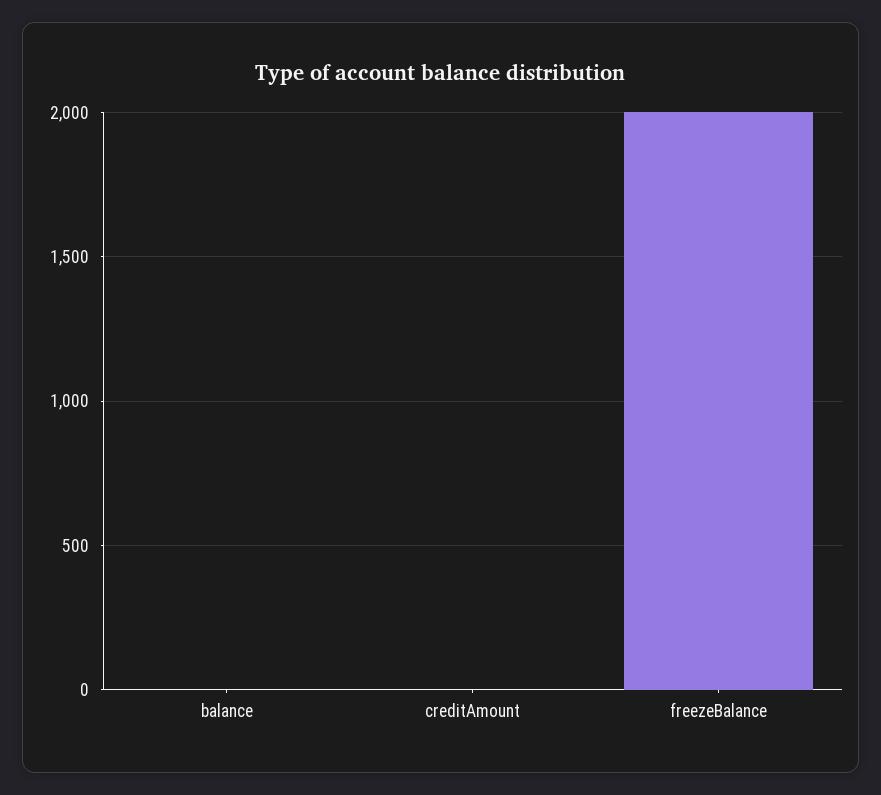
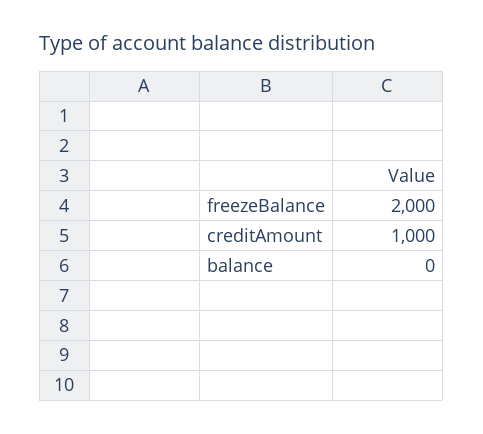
creditAmount: 0 -> 1000

